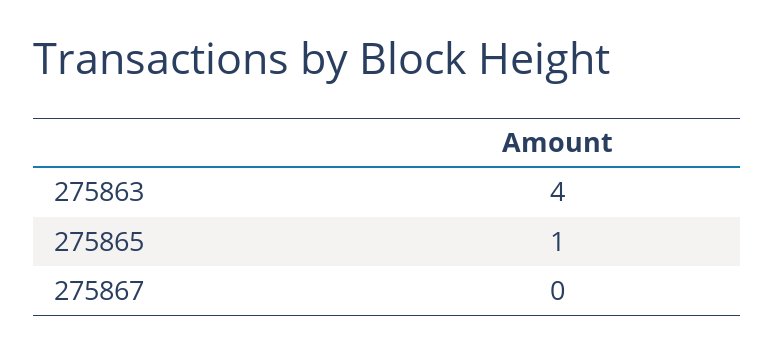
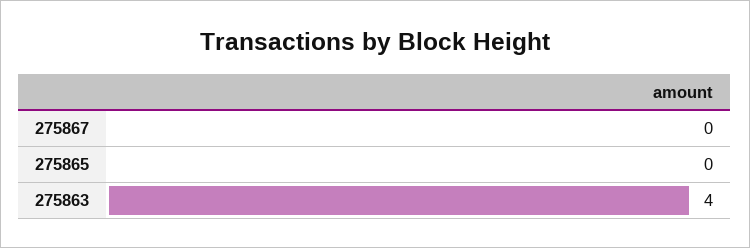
275865: 1 -> 0

